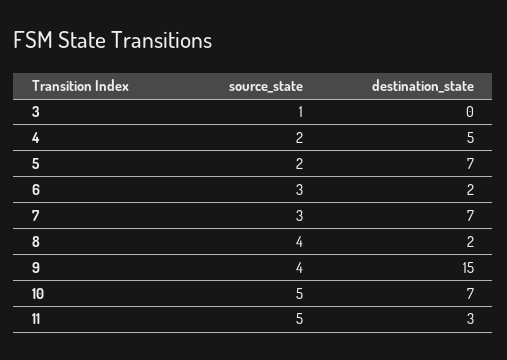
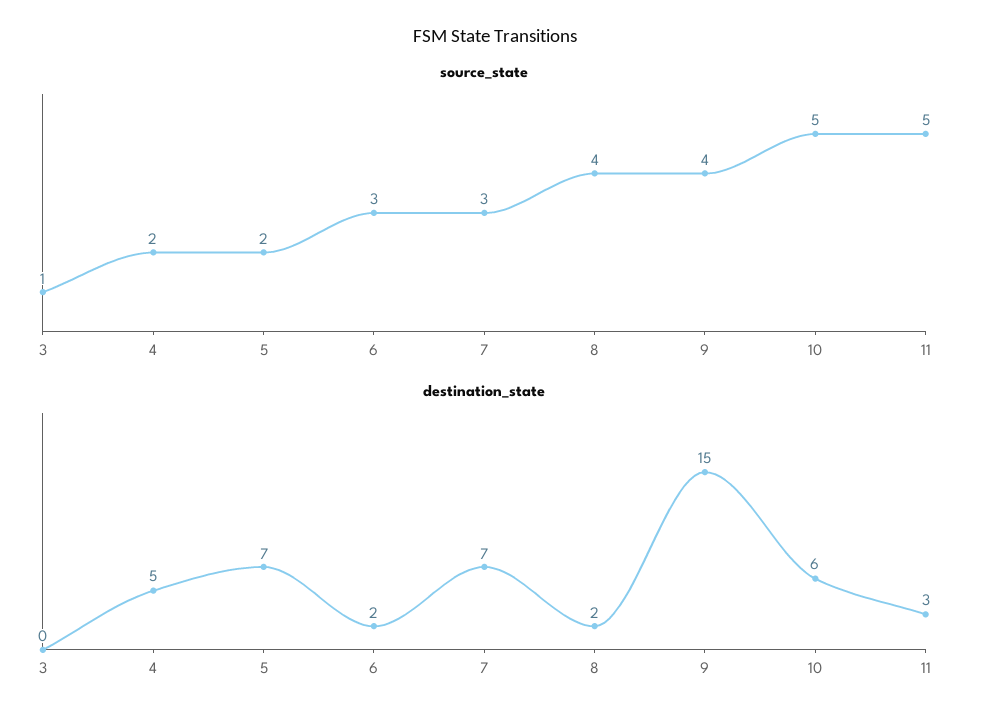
destination_state, 10: 7 -> 6

